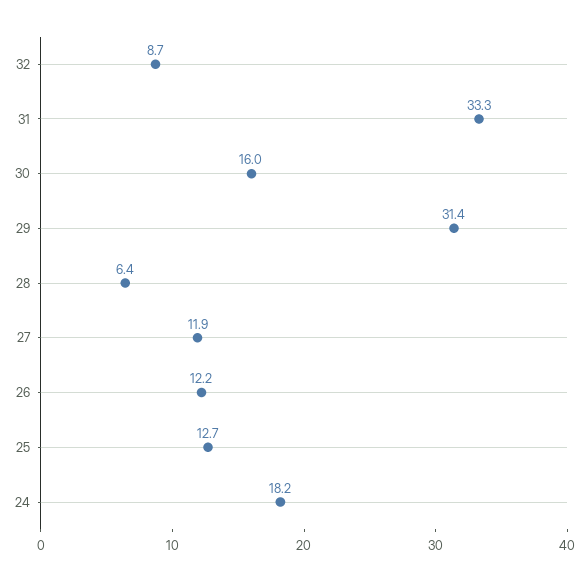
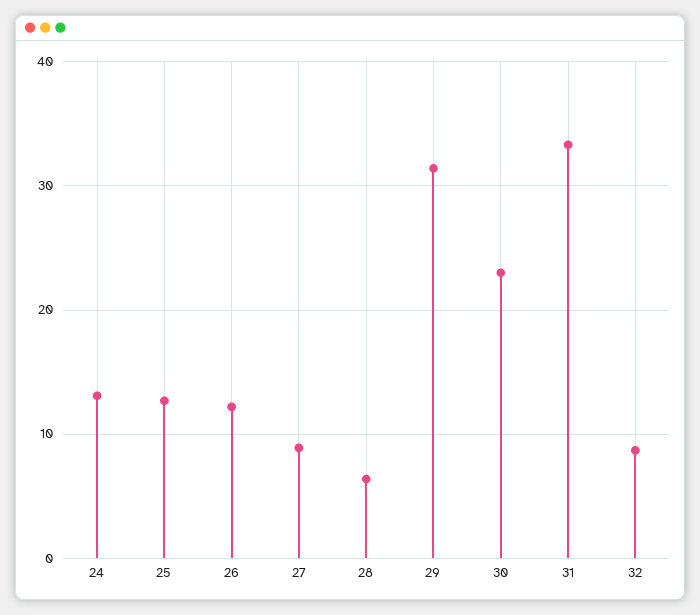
30: 16 -> 23
27: 11.9 -> 9
24: 18.2 -> 13

